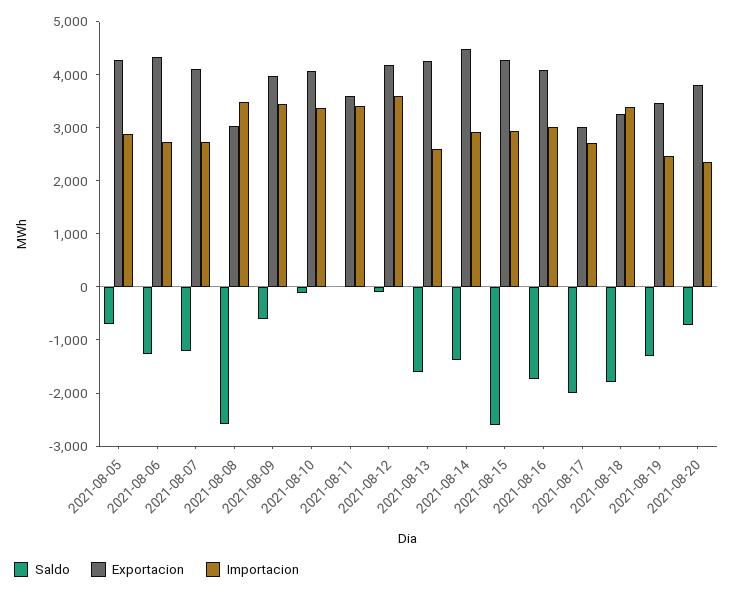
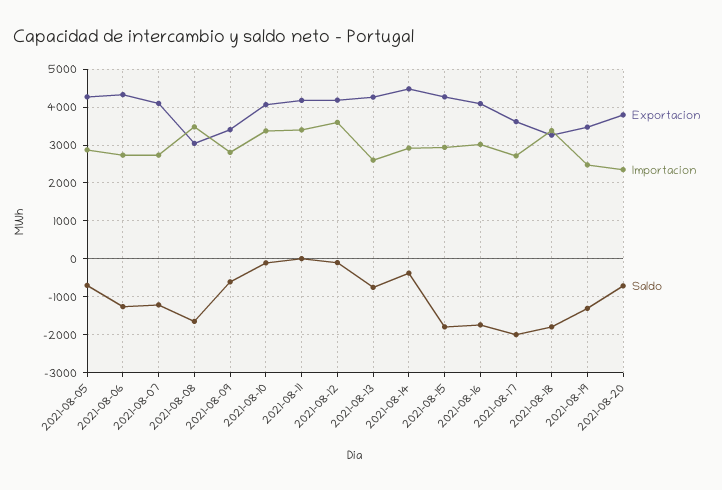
Saldo, 2021-08-08: -2600 -> -1600
Exportacion, 2021-08-09: 4000 -> 3400
Importacion, 2021-08-09: 3400 -> 2800
Exportacion, 2021-08-11: 3600 -> 4200
Saldo, 2021-08-13: -1600 -> -800
Saldo, 2021-08-14: -1400 -> -400
Saldo, 2021-08-15: -2600 -> -1800
Exportacion, 2021-08-17: 3000 -> 3600

